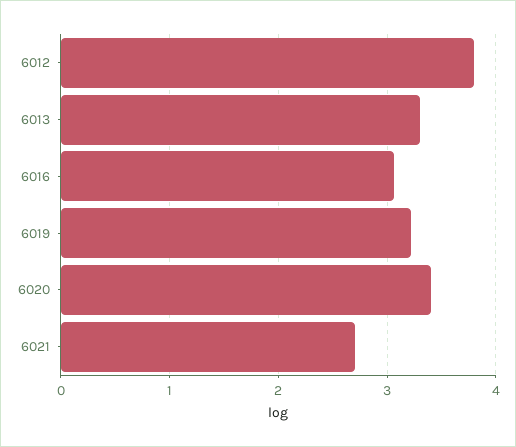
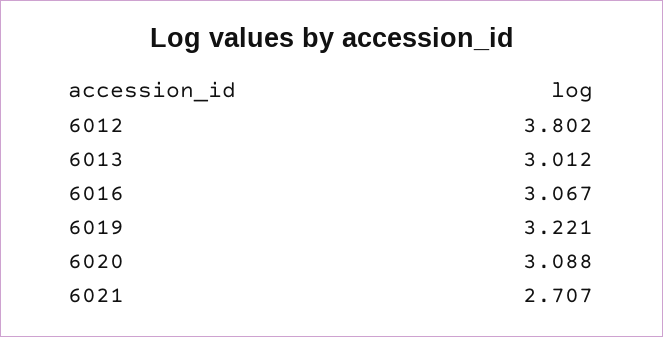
6013: 3.3 -> 3.012
6020: 3.4 -> 3.088

